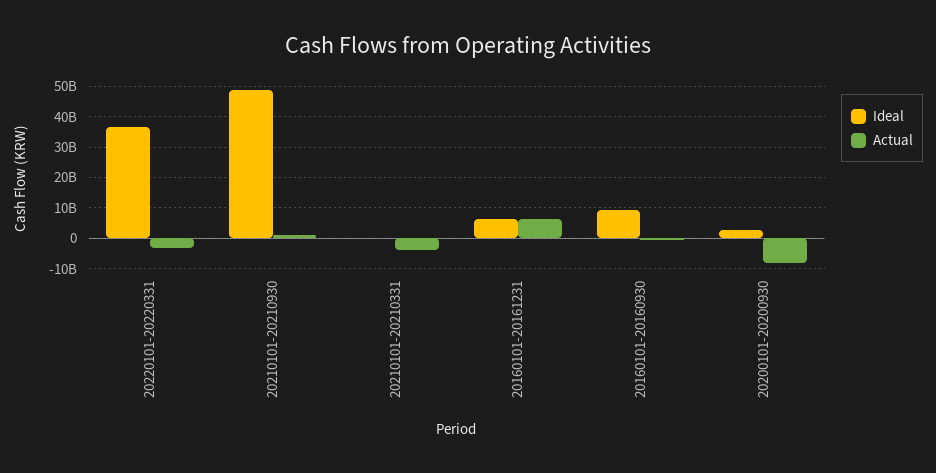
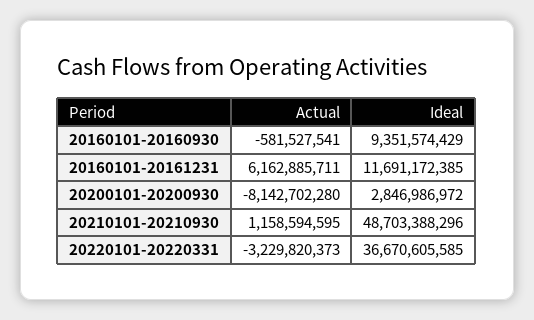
Ideal, 20210101-20210331: 0 -> none
Actual, 20210101-20210331: -4000000000 -> none
Ideal, 20160101-20161231: 6000000000 -> 11691172385

